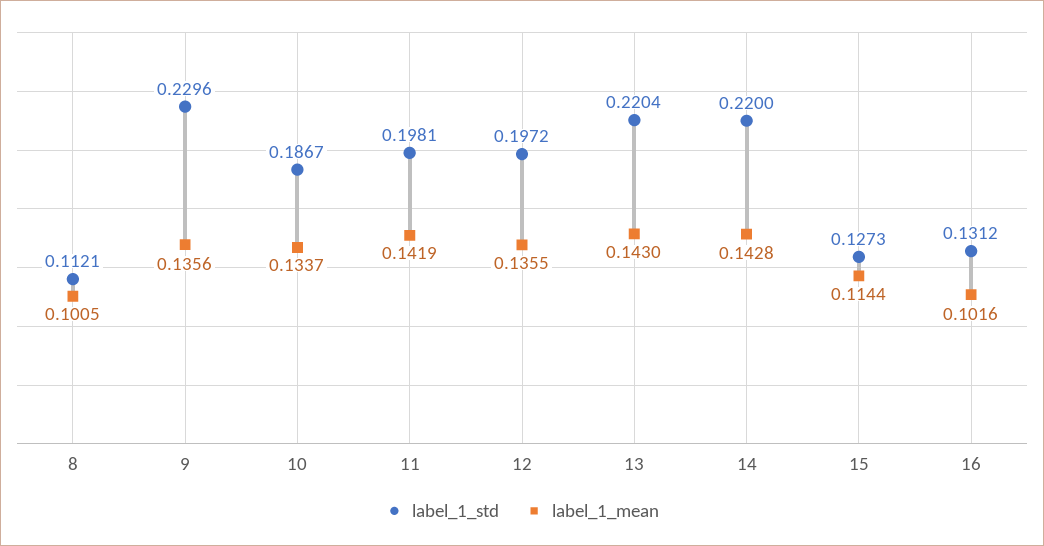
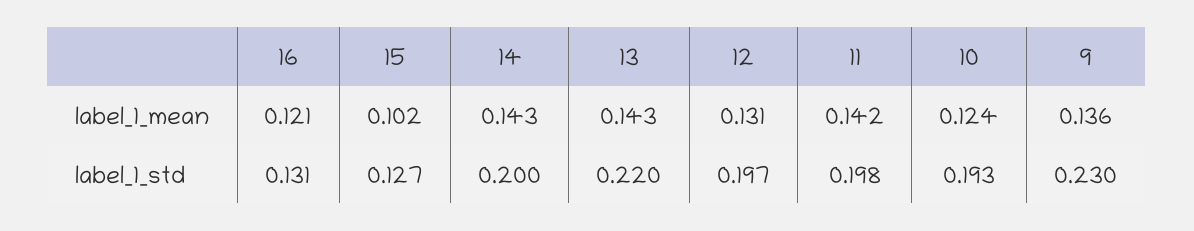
label_1_std, 8: 0.1121 -> none
label_1_mean, 8: 0.1005 -> none
label_1_std, 10: 0.1867 -> 0.193
label_1_mean, 10: 0.1337 -> 0.124
label_1_mean, 12: 0.1355 -> 0.131
label_1_std, 14: 0.22 -> 0.2
label_1_mean, 15: 0.1144 -> 0.102
label_1_mean, 16: 0.1016 -> 0.121

